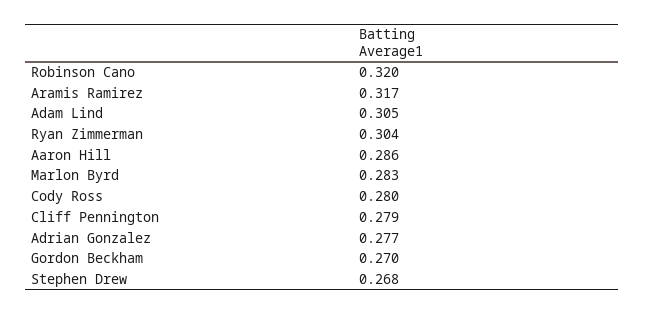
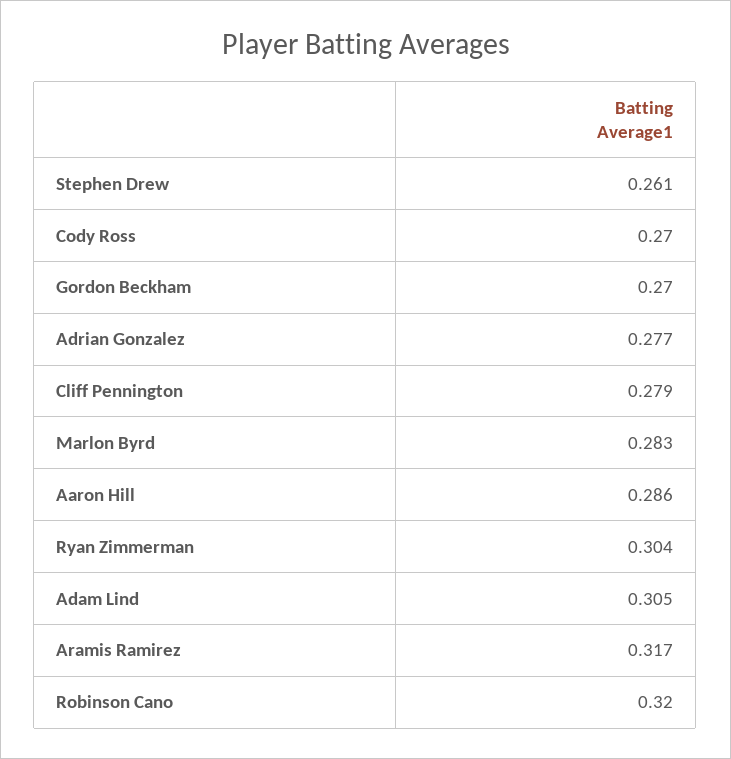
Cody Ross: 0.28 -> 0.27
Stephen Drew: 0.268 -> 0.261

